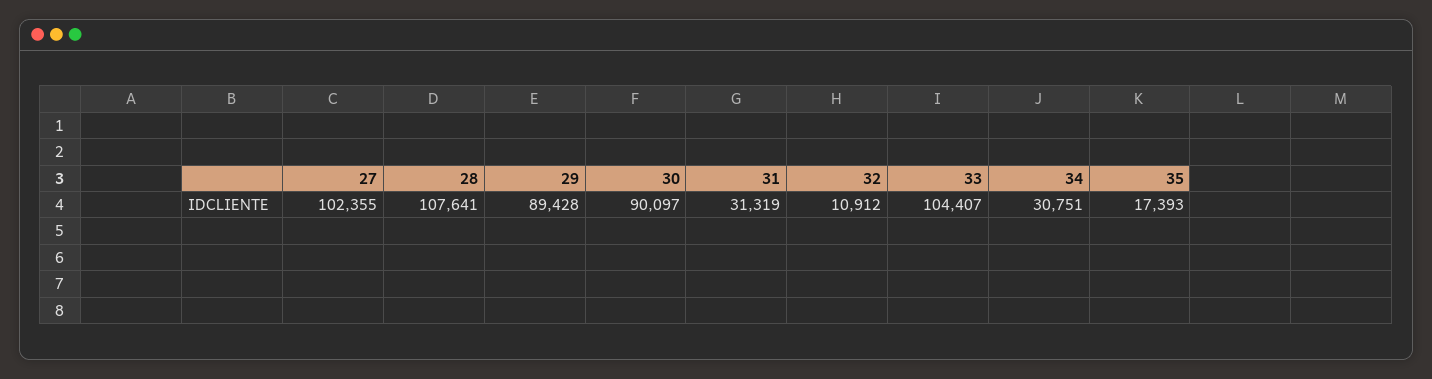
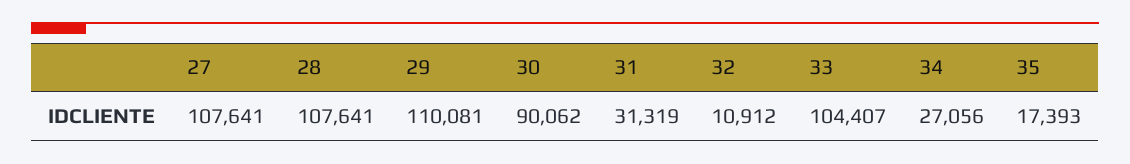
27: 102355 -> 107641
29: 89428 -> 110081
30: 90097 -> 90062
34: 30751 -> 27056

